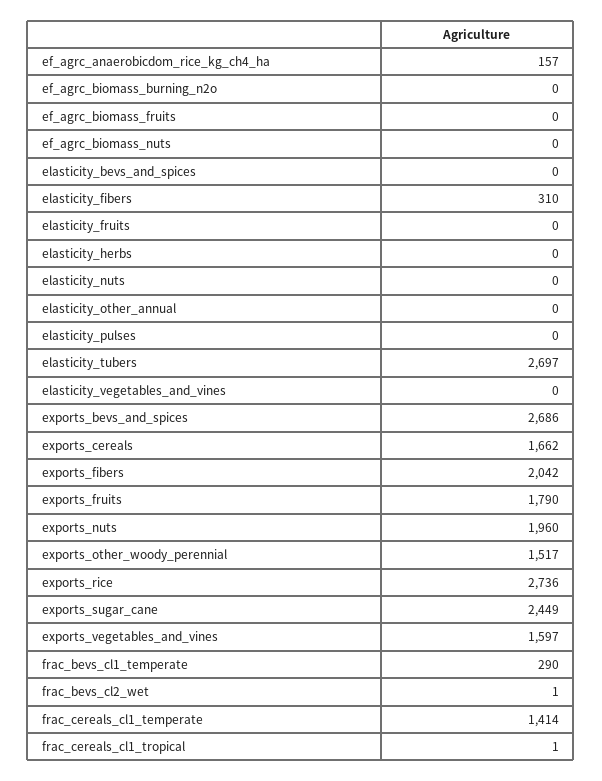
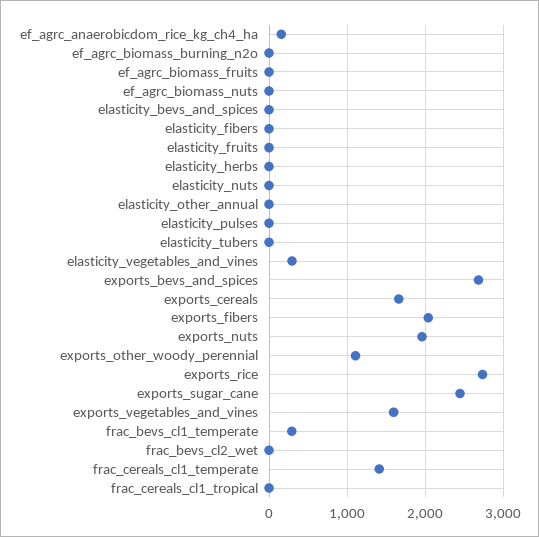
elasticity_fibers: 310 -> 0
elasticity_tubers: 2697 -> 0
elasticity_vegetables_and_vines: 0 -> 300
exports_fruits: 1790 -> none
exports_other_woody_perennial: 1517 -> 1100

